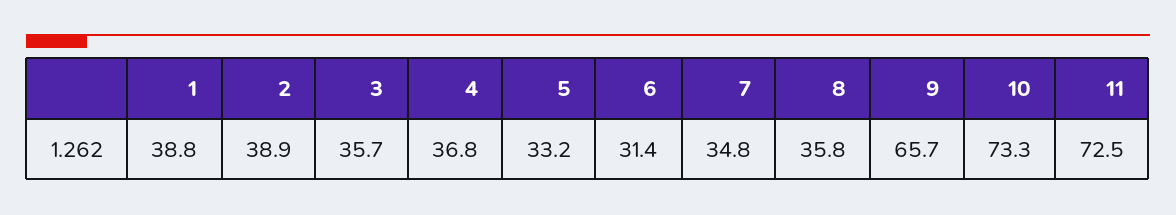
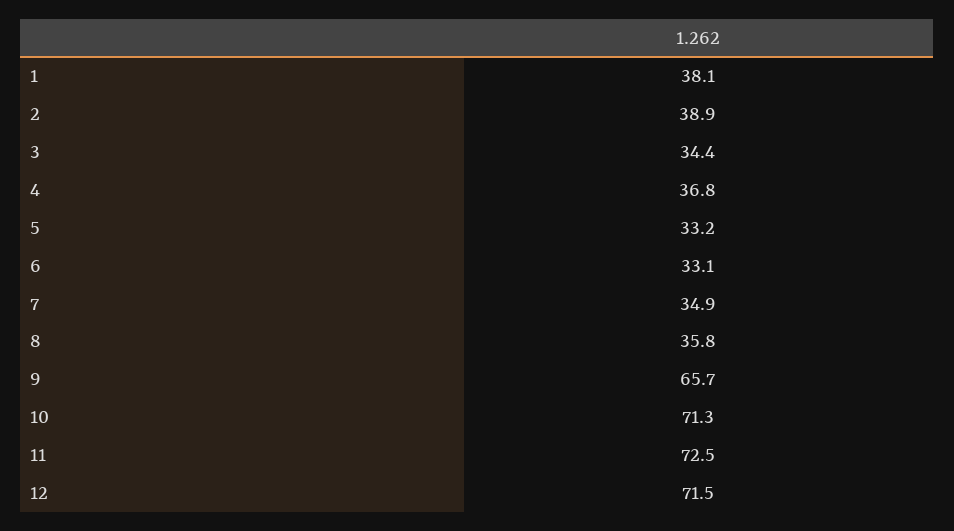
1: 38.8 -> 38.1
3: 35.7 -> 34.4
6: 31.4 -> 33.1
7: 34.8 -> 34.9
10: 73.3 -> 71.3
12: none -> 71.5

